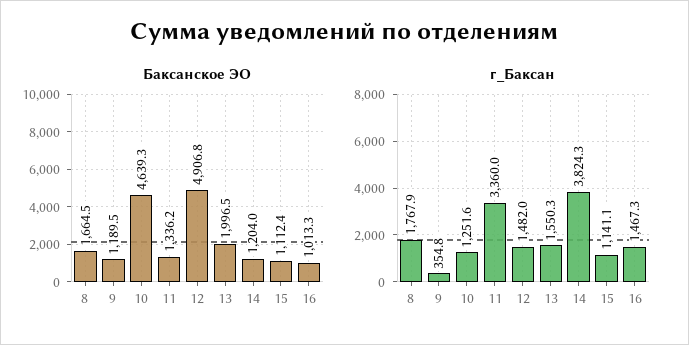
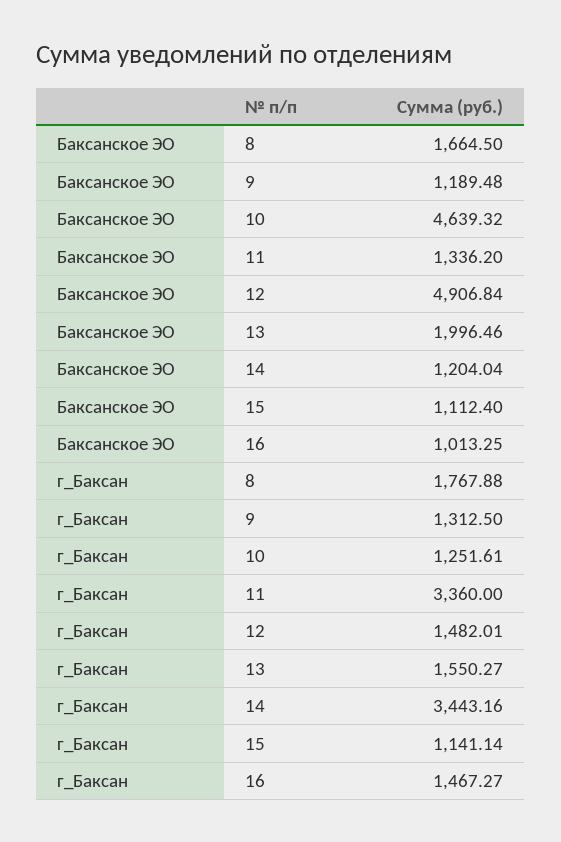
г_Баксан, 9: 354.8 -> 1312.5
г_Баксан, 14: 3824.3 -> 3443.16

